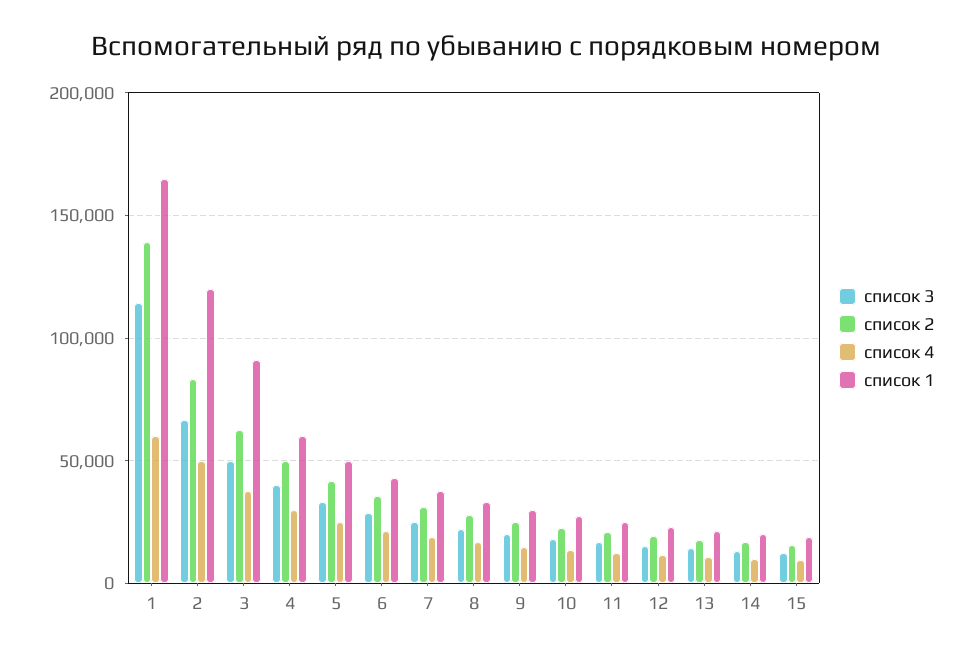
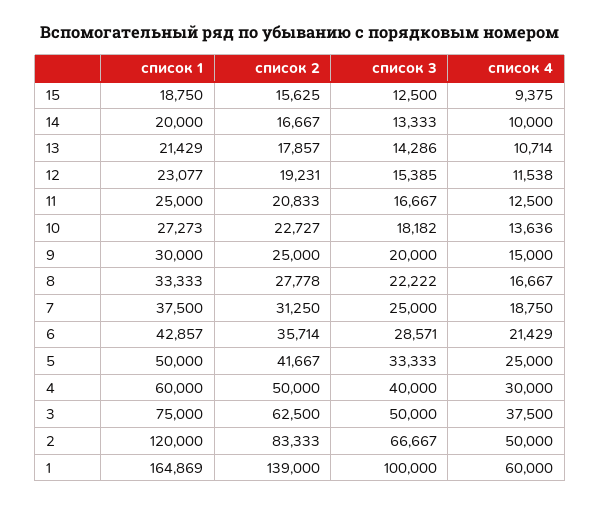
список 3, 1: 115000 -> 100000
список 1, 3: 90000 -> 75000

